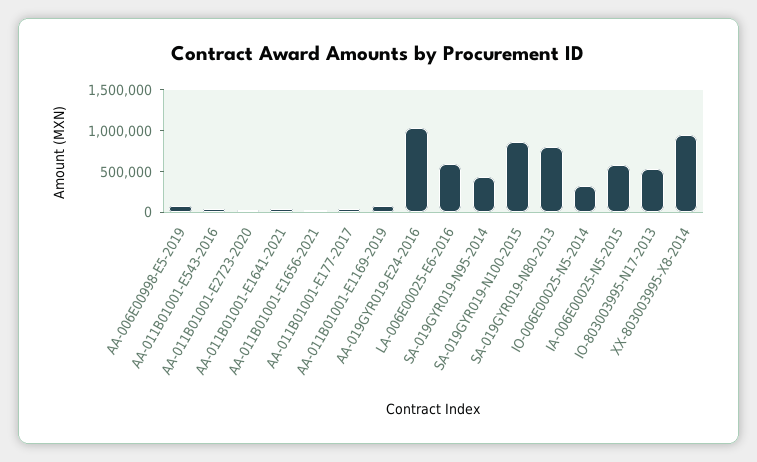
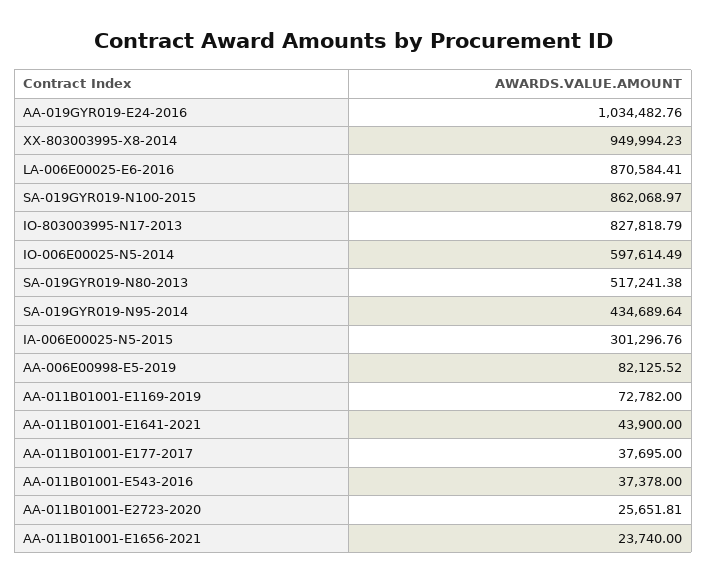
LA-006E00025-E6-2016: 600000 -> 870584.41
SA-019GYR019-N80-2013: 800000 -> 517241.38
IO-006E00025-N5-2014: 300000 -> 597614.49
IA-006E00025-N5-2015: 600000 -> 301296.76
IO-803003995-N17-2013: 500000 -> 827818.79

